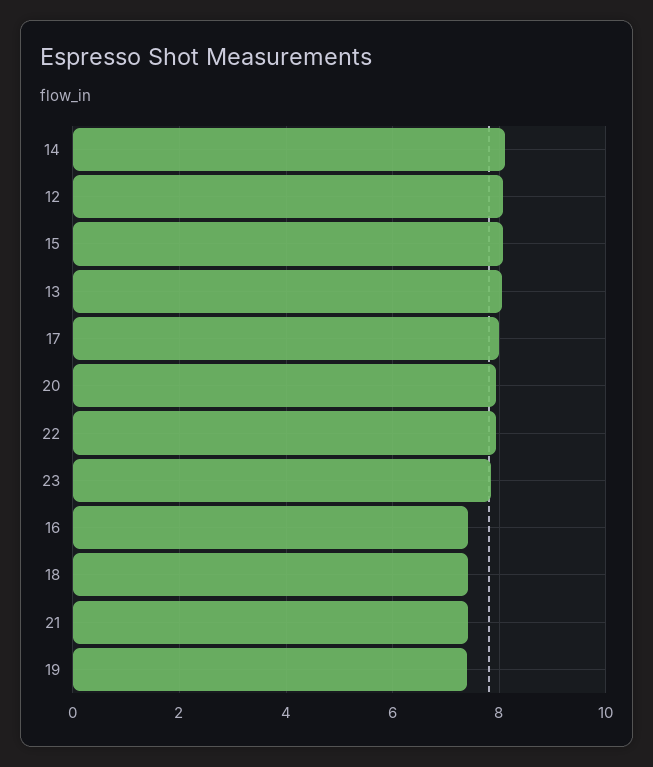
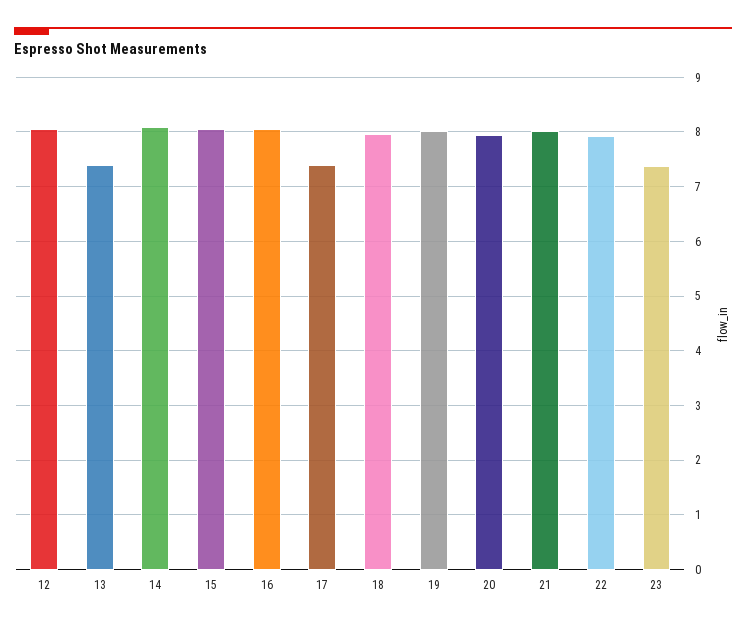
13: 8 -> 7.4
17: 8 -> 7.4
23: 7.8 -> 7.4
16: 7.4 -> 8
18: 7.4 -> 8
21: 7.4 -> 8
19: 7.4 -> 8

